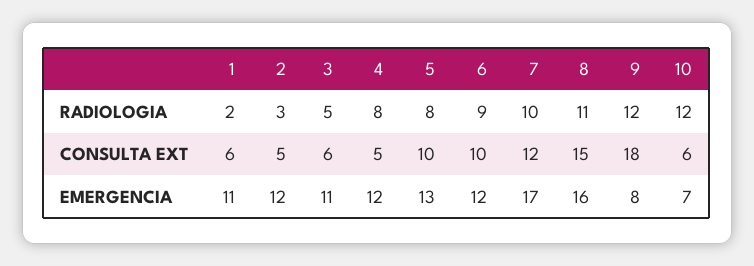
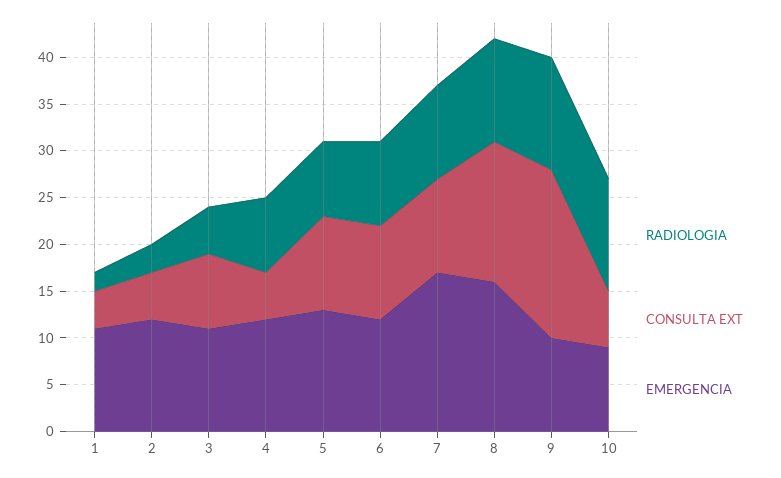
CONSULTA EXT, 1: 6 -> 4
CONSULTA EXT, 3: 6 -> 8
CONSULTA EXT, 7: 12 -> 10
EMERGENCIA, 9: 8 -> 10
EMERGENCIA, 10: 7 -> 9

